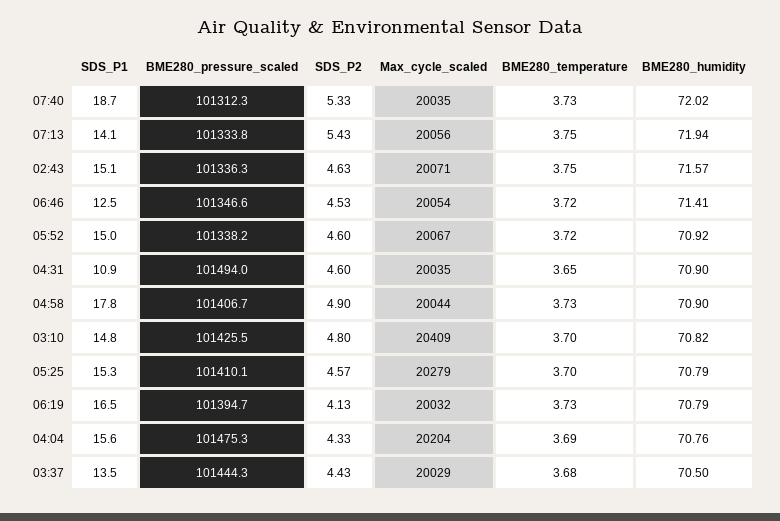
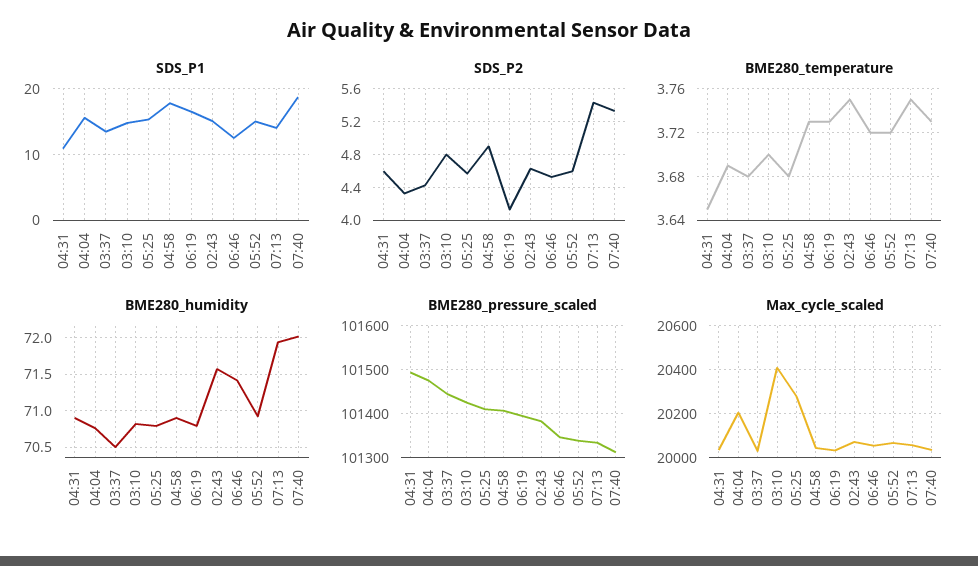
BME280_pressure_scaled, 02:43: 101336.3 -> 101380
BME280_temperature, 05:25: 3.7 -> 3.68

